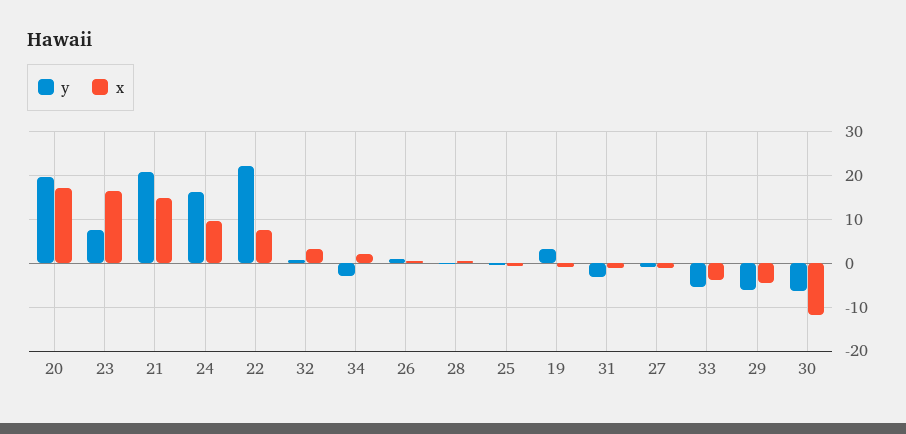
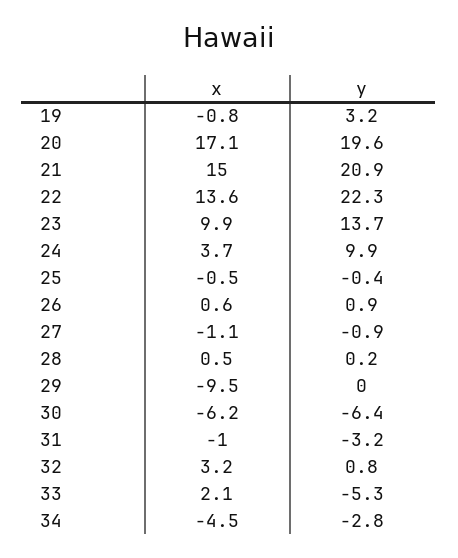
y, 23: 8 -> 13.7
x, 23: 16 -> 9.9
y, 24: 16 -> 9.9
x, 24: 10 -> 3.7
x, 22: 8 -> 13.6
x, 34: 2 -> -4.5
x, 33: -4 -> 2.1
y, 29: -6 -> 0
x, 29: -4 -> -9.5
x, 30: -12 -> -6.2

